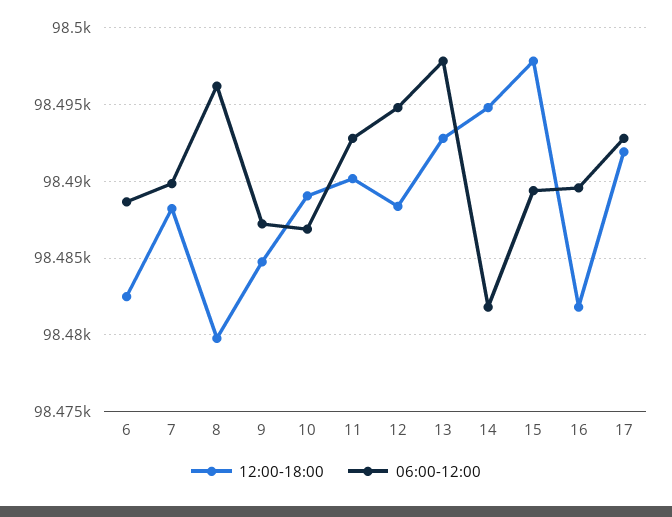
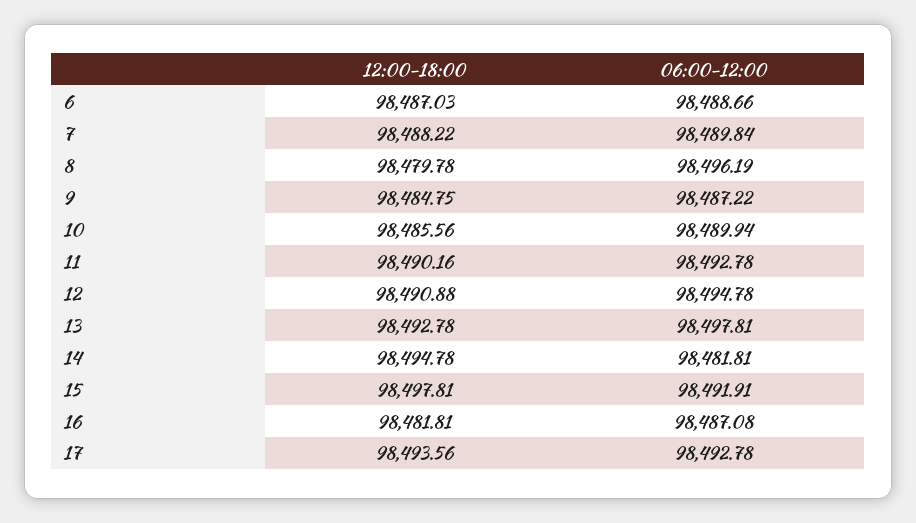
12:00-18:00, 6: 98482.5 -> 98487.03
12:00-18:00, 10: 98489 -> 98485.56
06:00-12:00, 10: 98487 -> 98489.94
12:00-18:00, 12: 98488.5 -> 98490.88
06:00-12:00, 15: 98489.5 -> 98491.91
06:00-12:00, 16: 98489.5 -> 98487.08
12:00-18:00, 17: 98492 -> 98493.56

